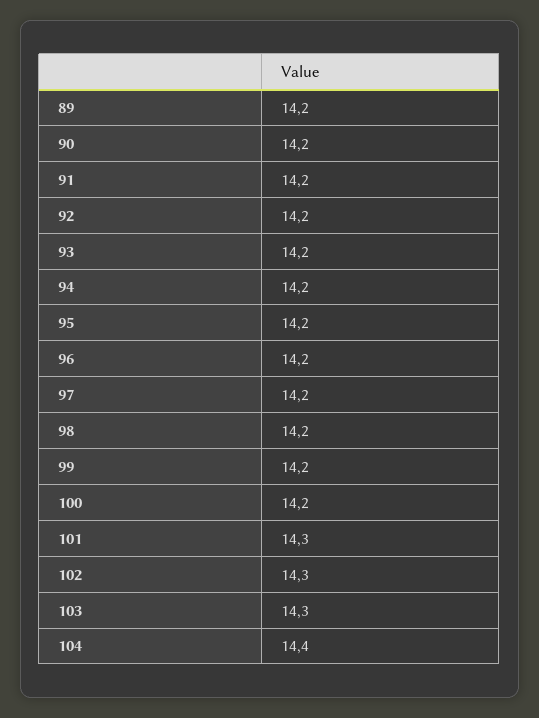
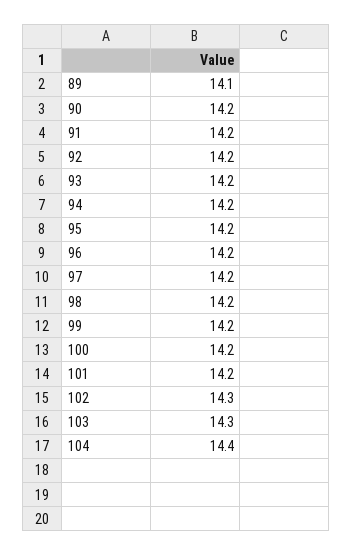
89: 14.2 -> 14.1
101: 14.3 -> 14.2

